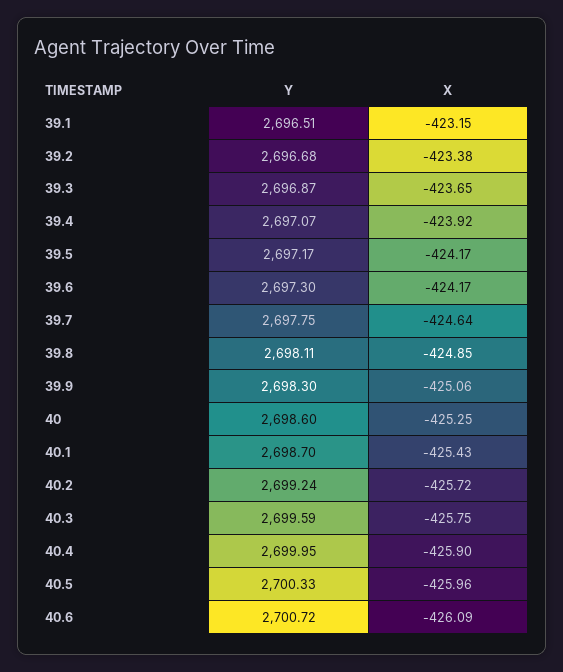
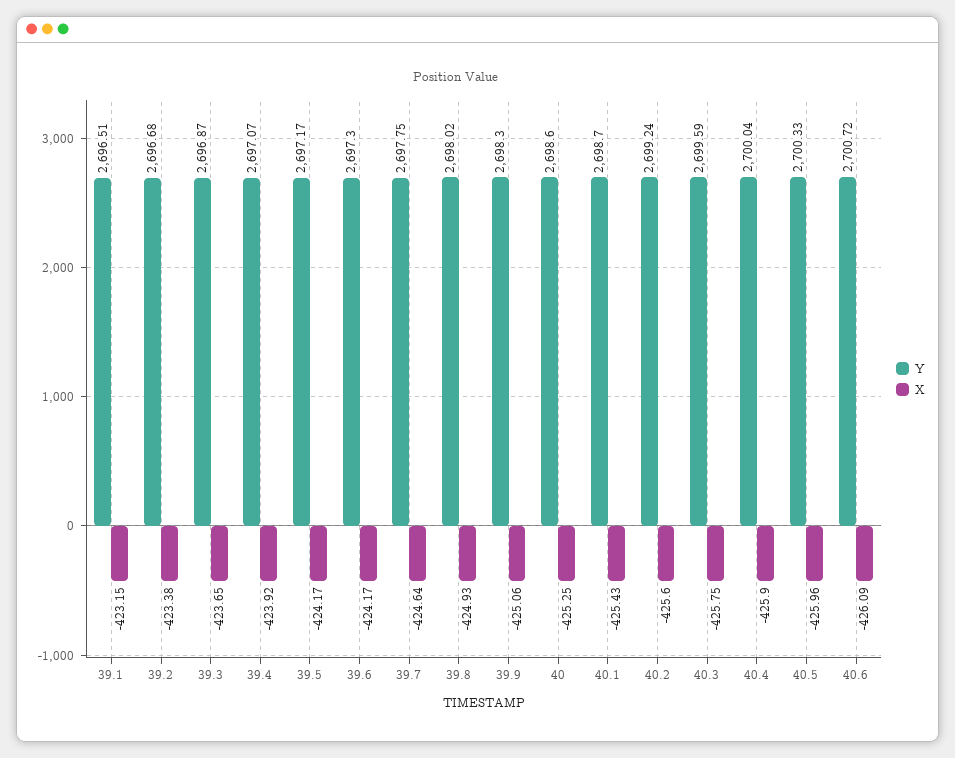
Y, 39.8: 2698.11 -> 2698.02
X, 39.8: -424.85 -> -424.93
X, 40.2: -425.72 -> -425.6
Y, 40.4: 2699.95 -> 2700.04

